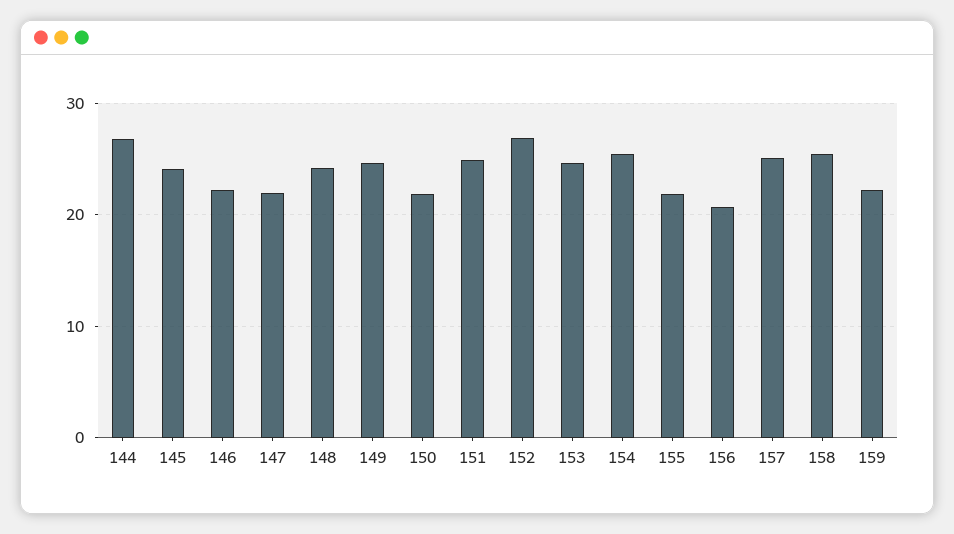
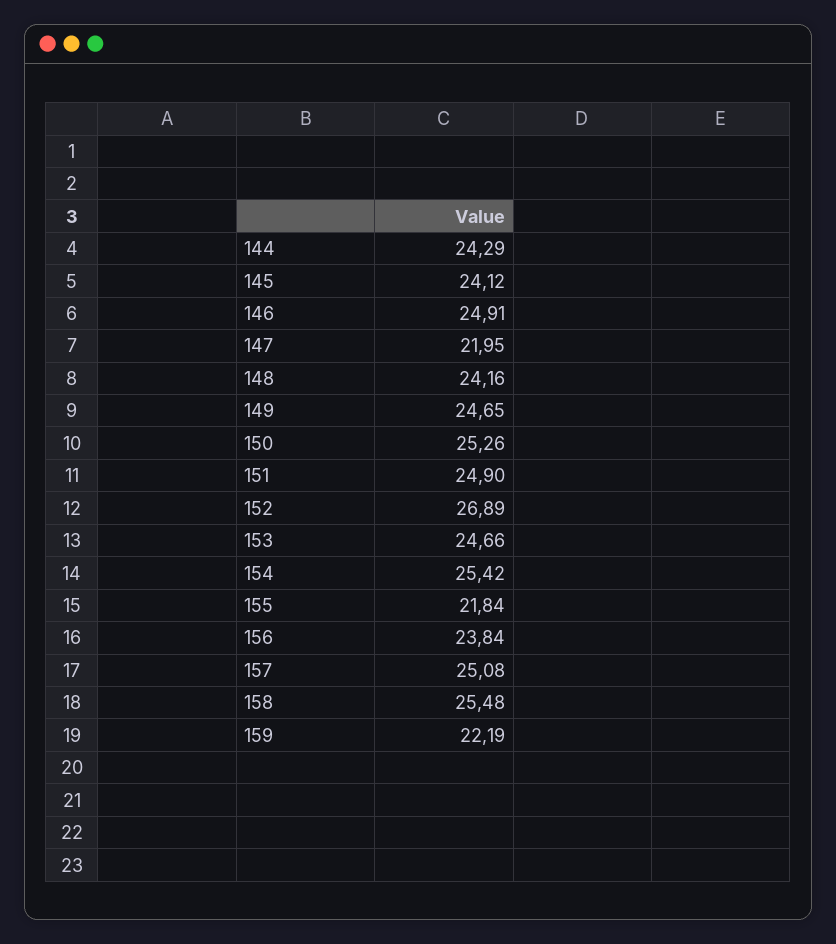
144: 27 -> 24.29
146: 22 -> 24.91
150: 22 -> 25.26
156: 21 -> 23.84

